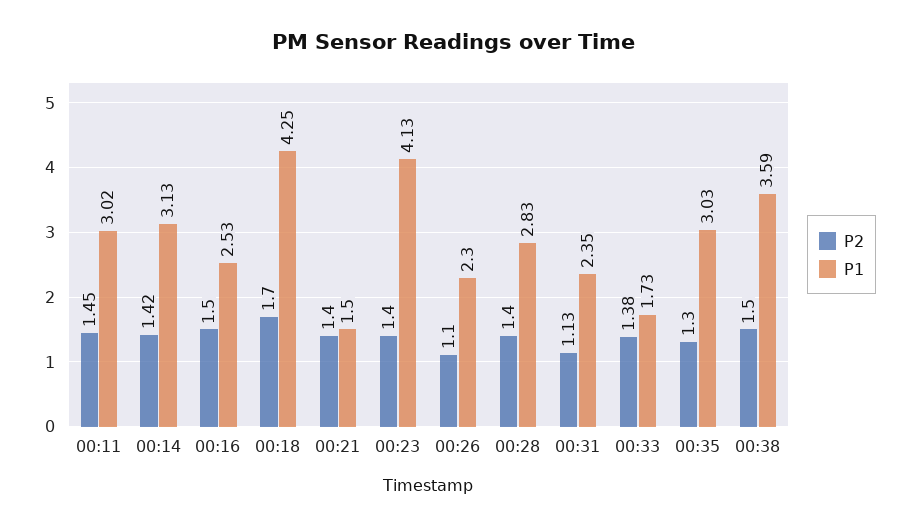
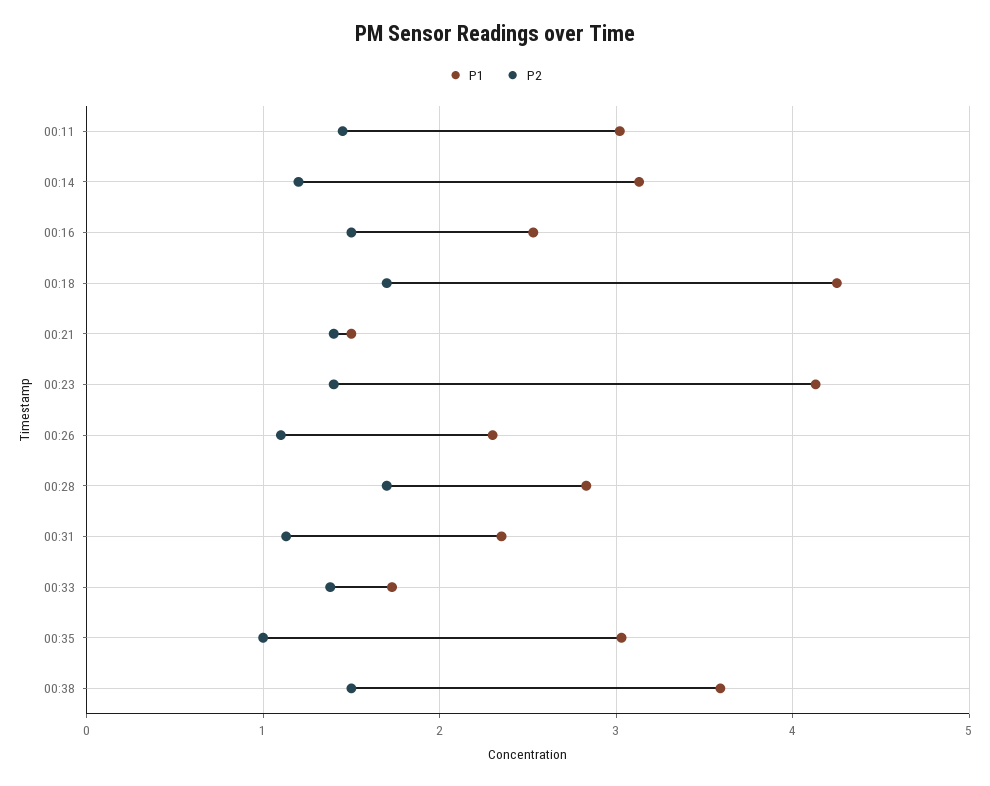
P2, 00:14: 1.42 -> 1.2
P2, 00:28: 1.4 -> 1.7
P2, 00:35: 1.3 -> 1

